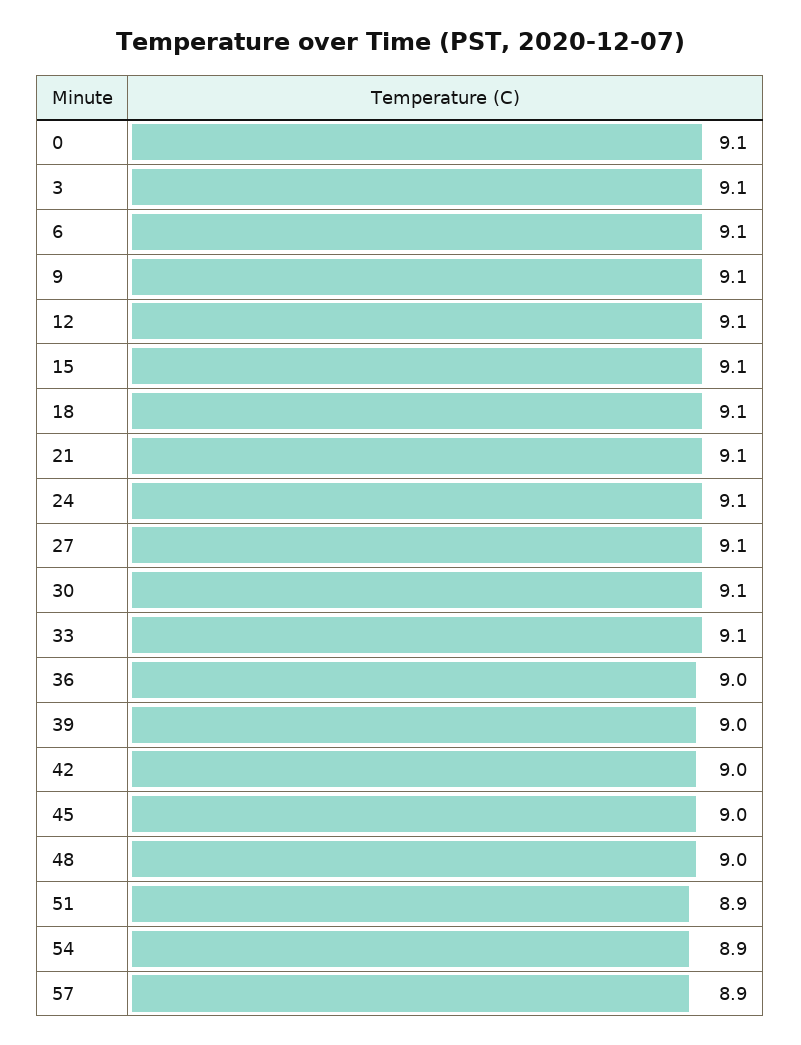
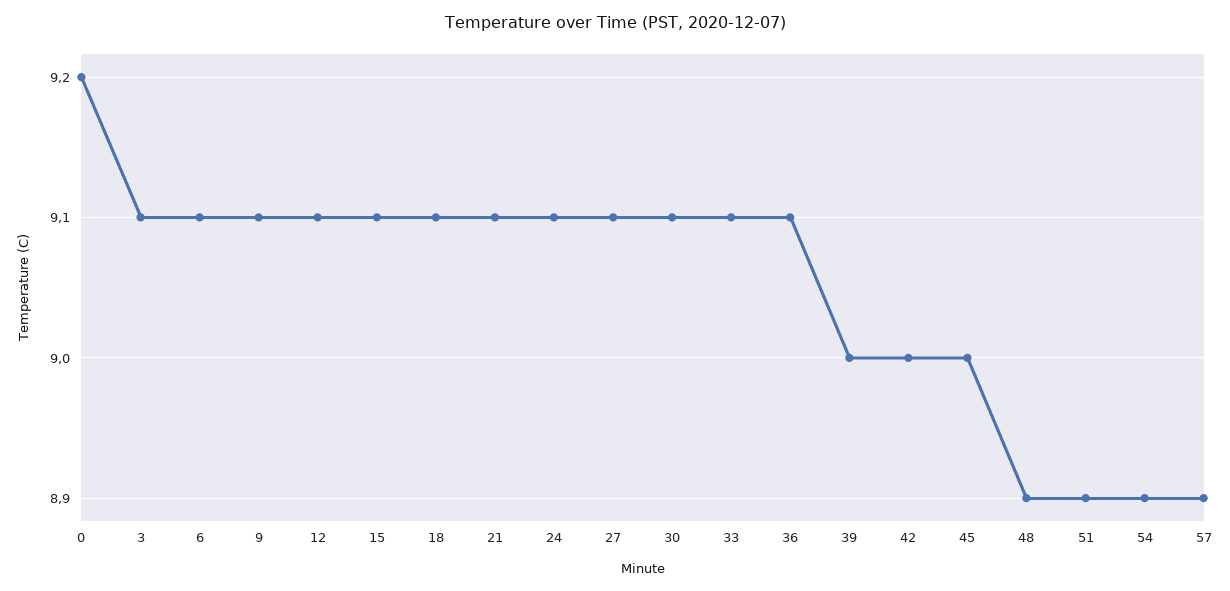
0: 9.1 -> 9.2
36: 9 -> 9.1
48: 9 -> 8.9

